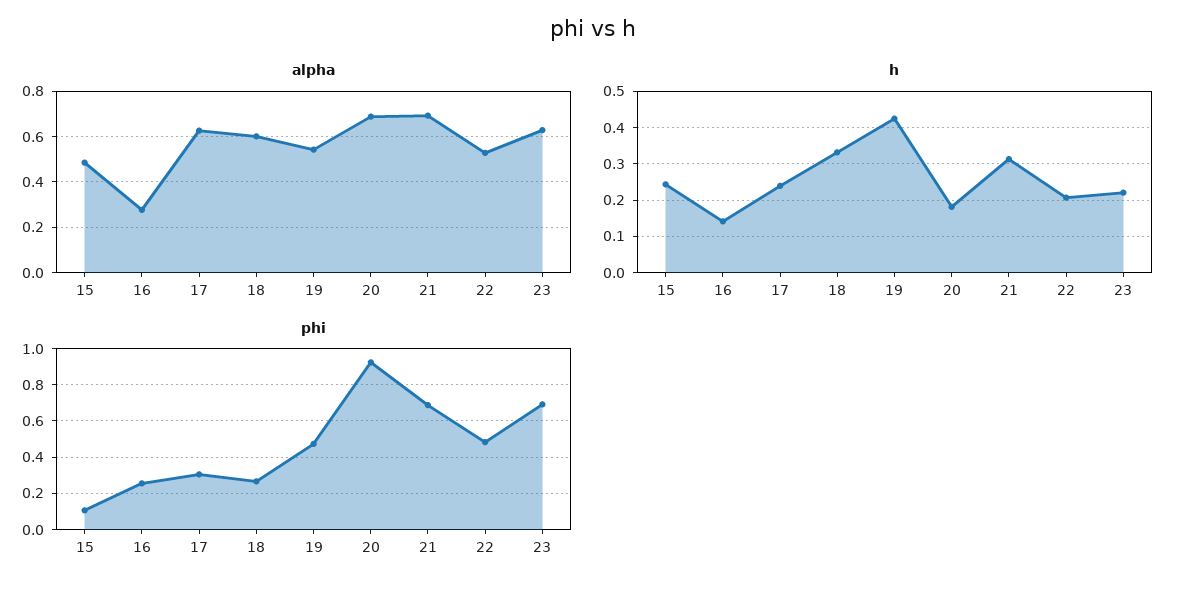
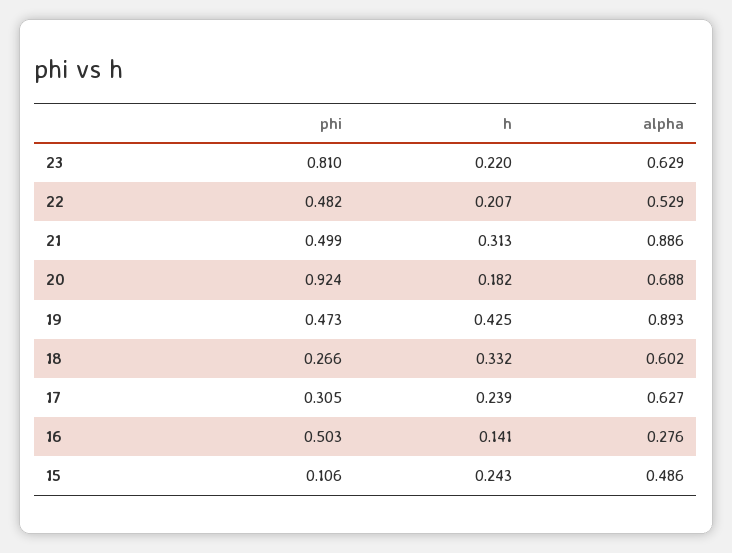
alpha, 19: 0.55 -> 0.893
alpha, 21: 0.7 -> 0.886
phi, 16: 0.25 -> 0.503
phi, 21: 0.7 -> 0.499
phi, 23: 0.7 -> 0.81

